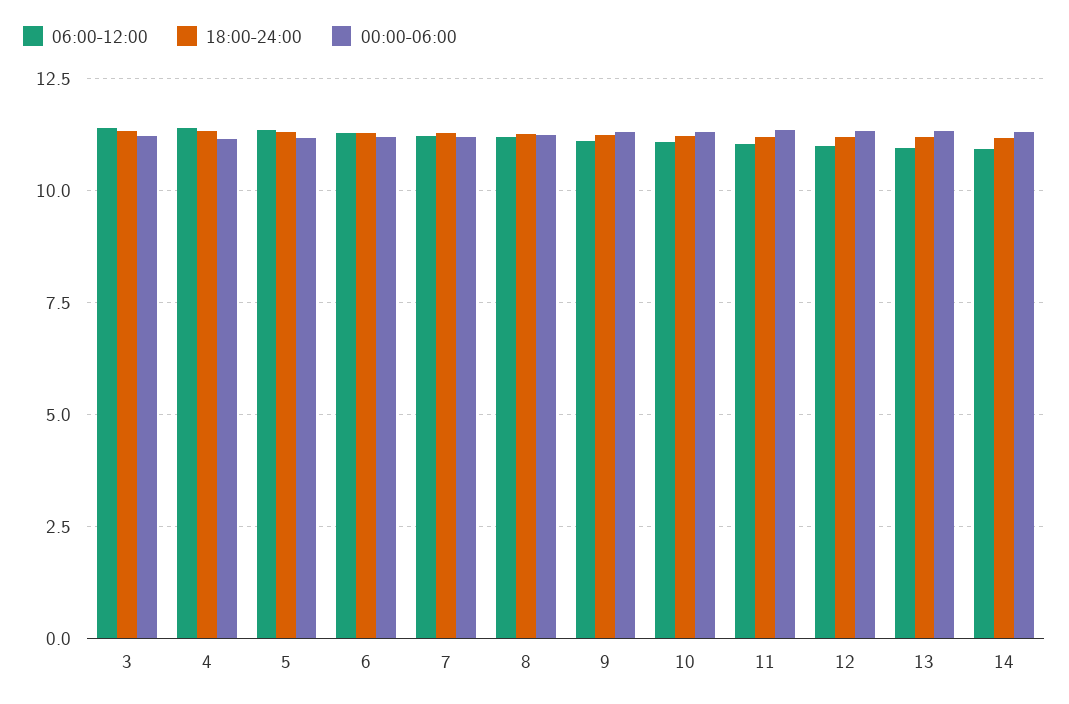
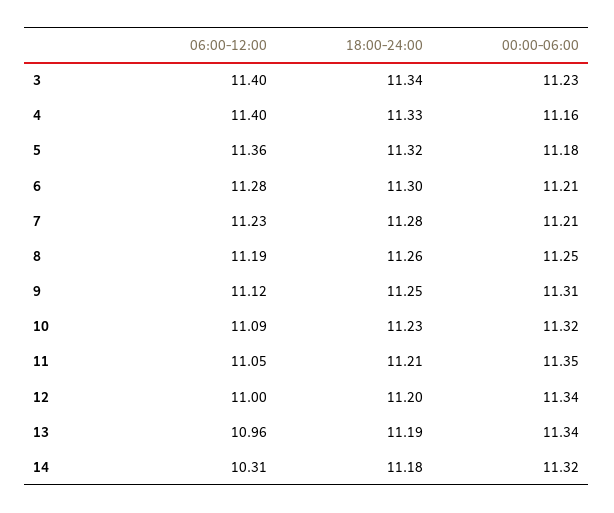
06:00-12:00, 14: 11 -> 10.31

